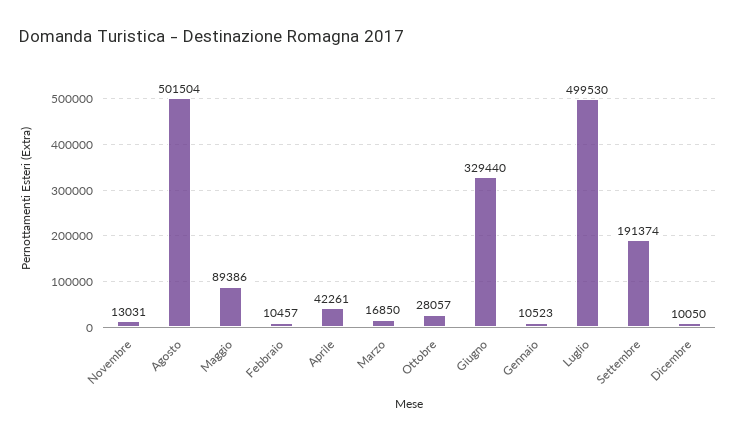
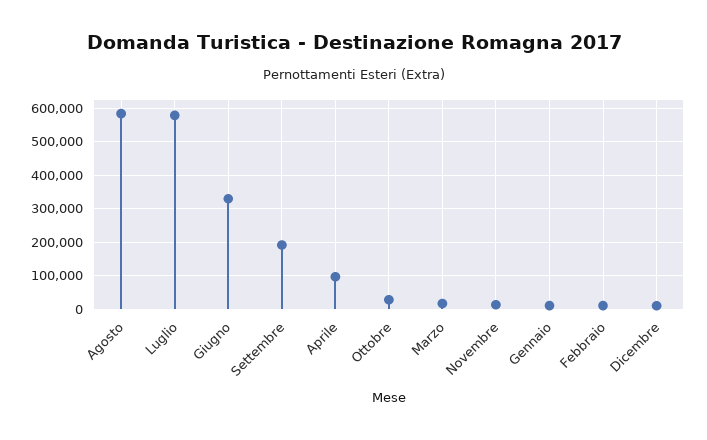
Agosto: 501504 -> 580000
Maggio: 89386 -> none
Aprile: 42261 -> 100000
Luglio: 499530 -> 580000

